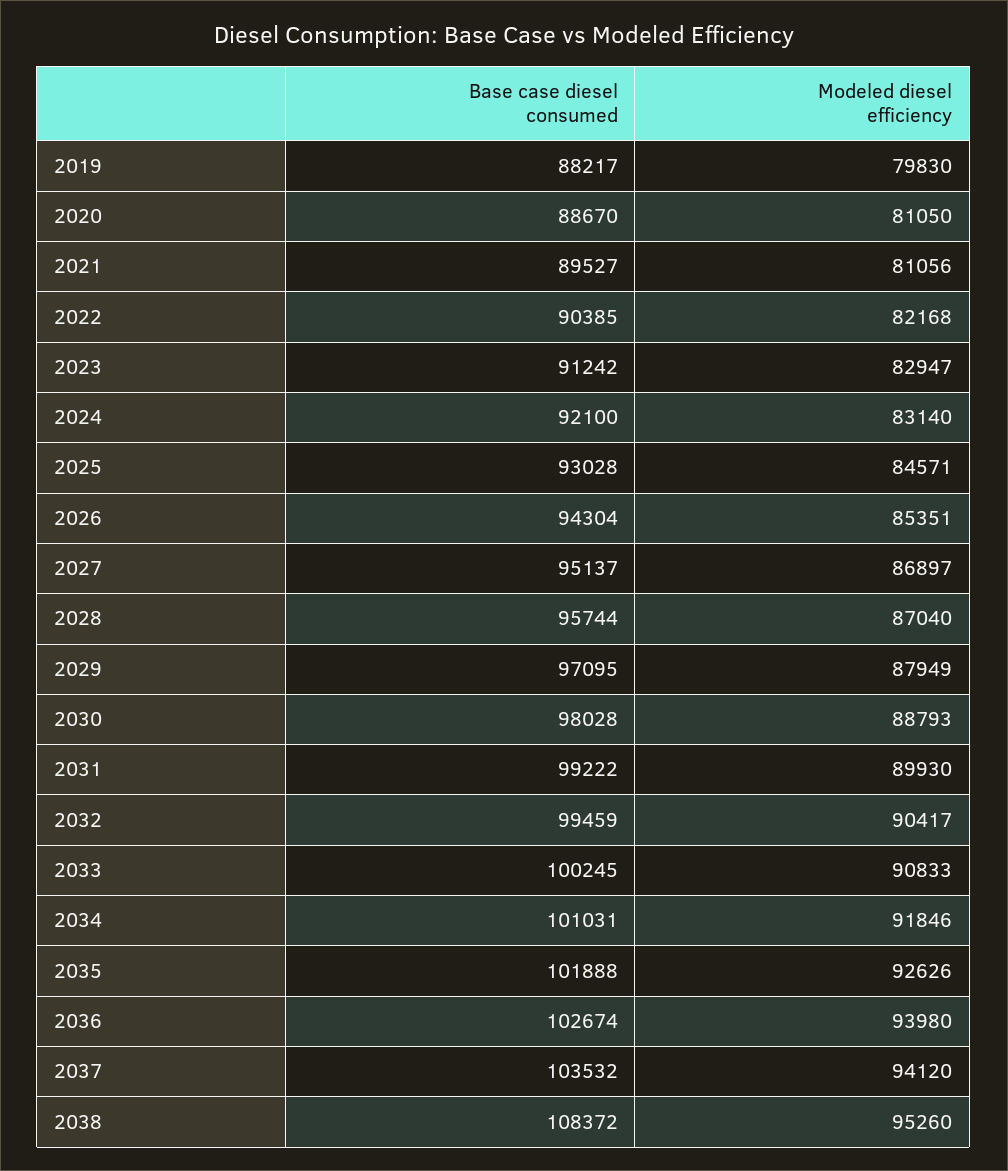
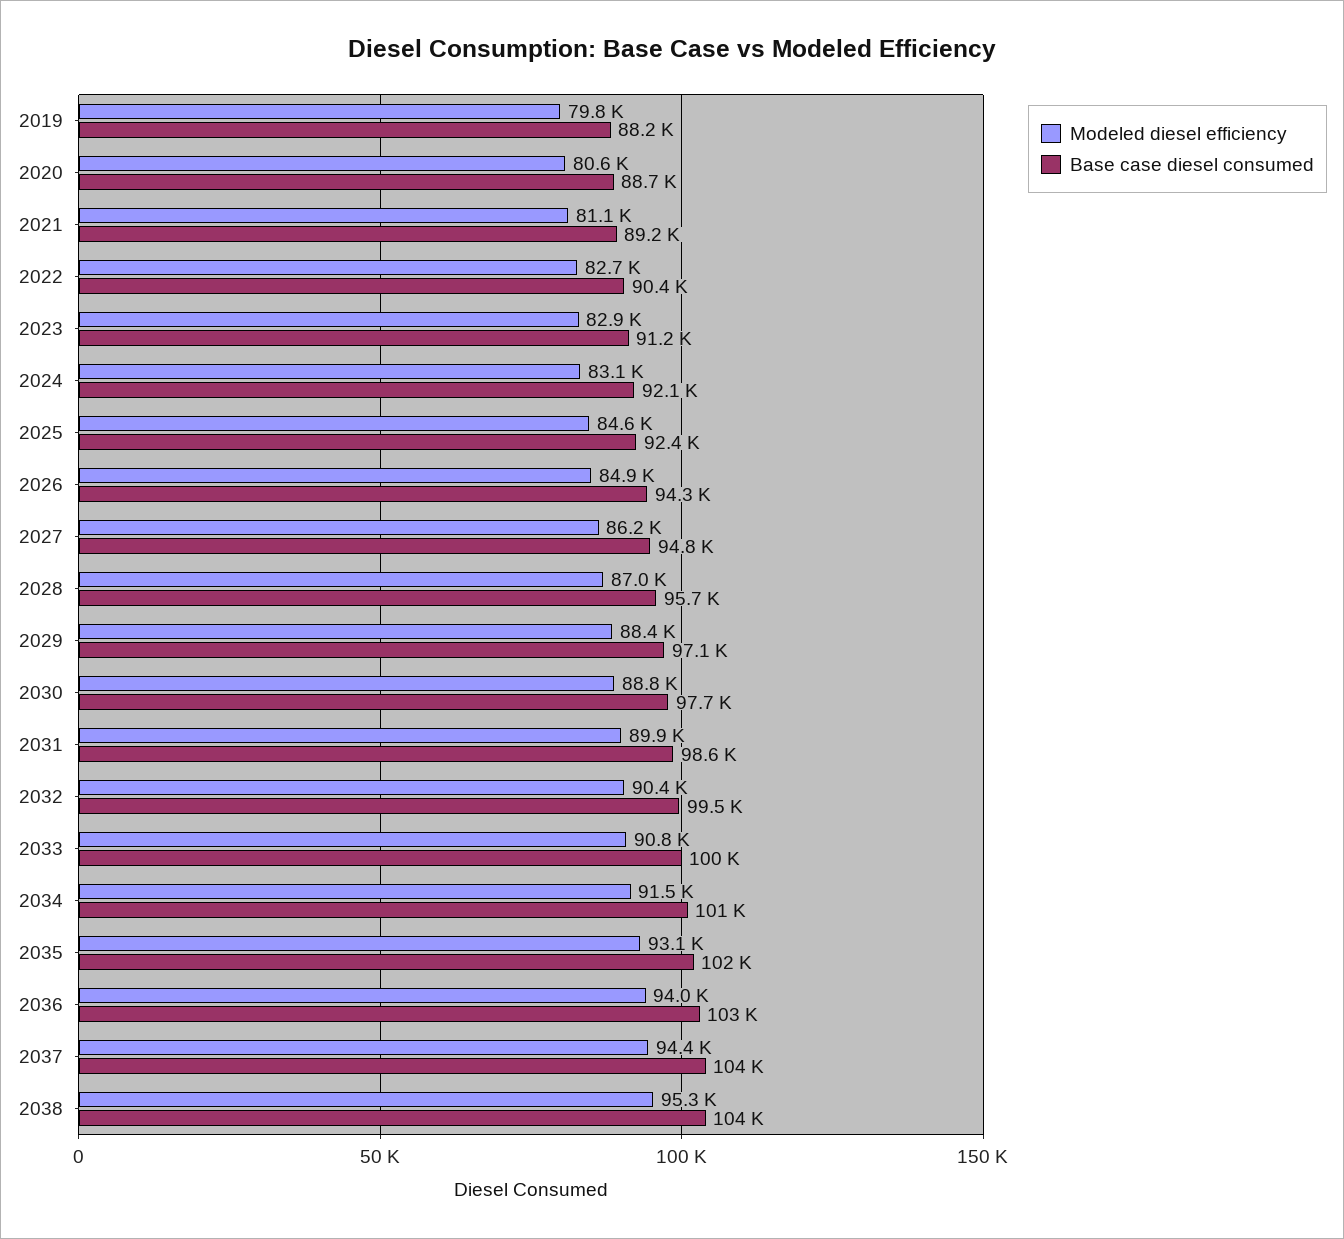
Modeled diesel efficiency, 2020: 81050 -> 80600
Base case diesel consumed, 2021: 89527 -> 89200
Modeled diesel efficiency, 2022: 82168 -> 82700
Base case diesel consumed, 2025: 93028 -> 92400
Modeled diesel efficiency, 2026: 85351 -> 84900
Base case diesel consumed, 2027: 95137 -> 94800
Modeled diesel efficiency, 2027: 86897 -> 86200
Modeled diesel efficiency, 2029: 87949 -> 88400
Base case diesel consumed, 2030: 98028 -> 97700
Base case diesel consumed, 2031: 99222 -> 98600
Modeled diesel efficiency, 2034: 91846 -> 91500
Modeled diesel efficiency, 2035: 92626 -> 93100
Modeled diesel efficiency, 2037: 94120 -> 94400
Base case diesel consumed, 2038: 108372 -> 104000

